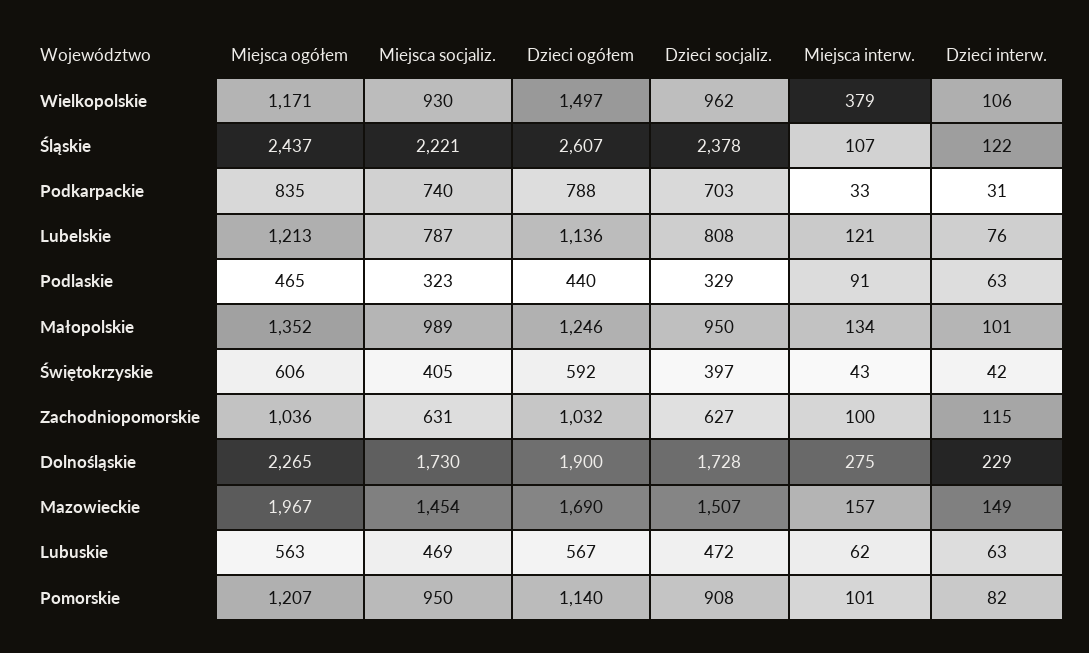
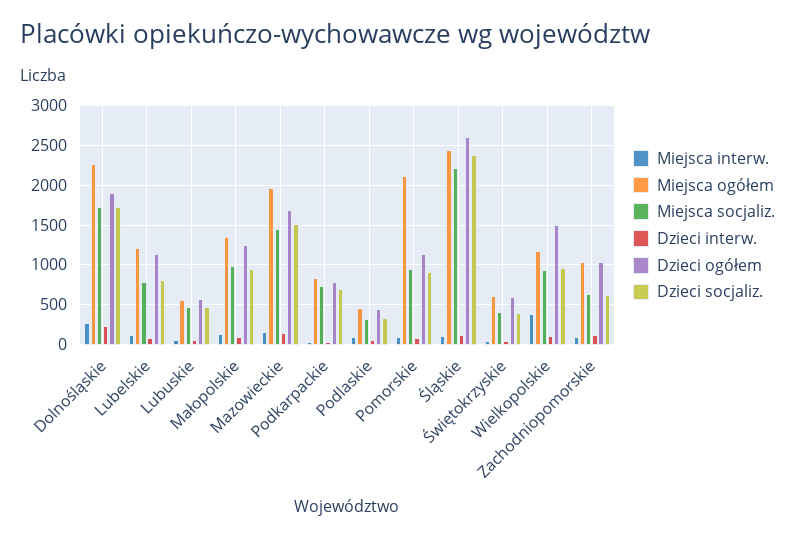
Miejsca ogółem, Pomorskie: 1207 -> 2100

